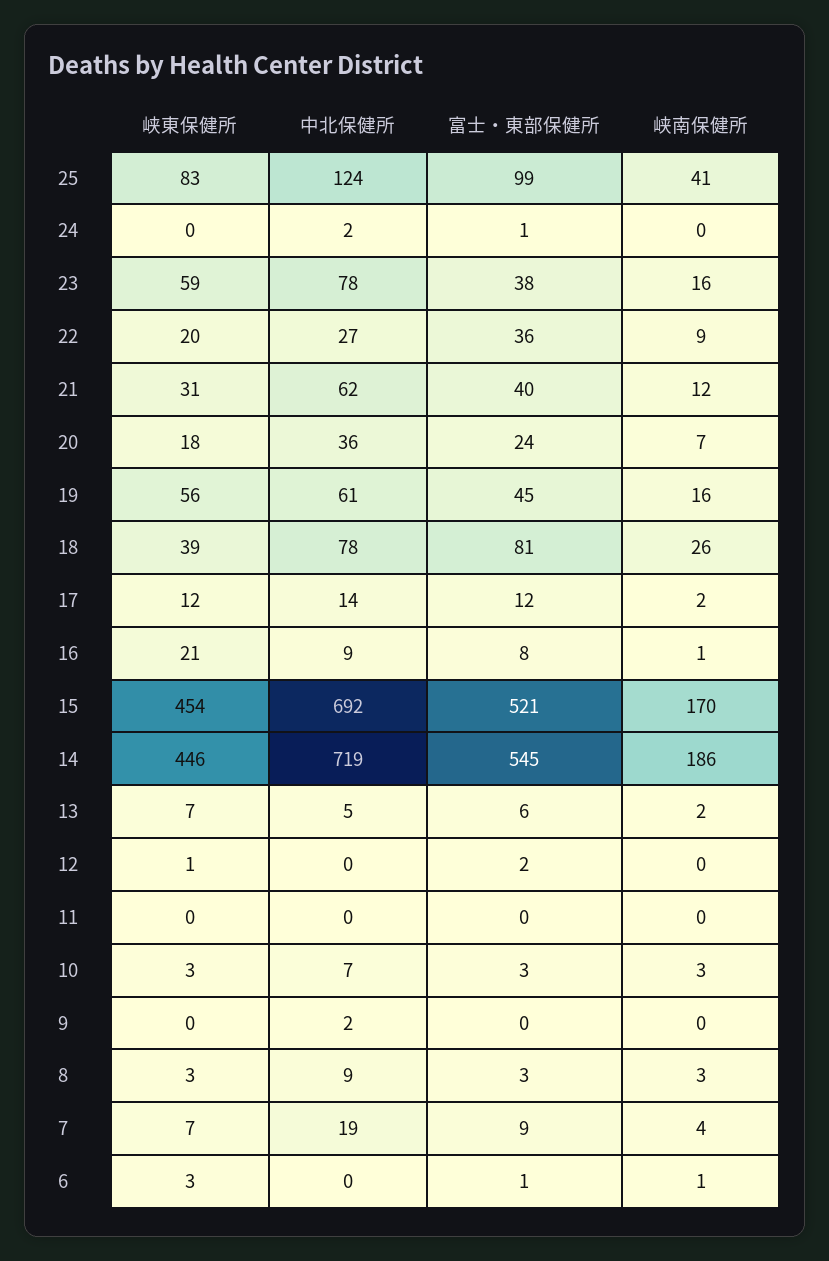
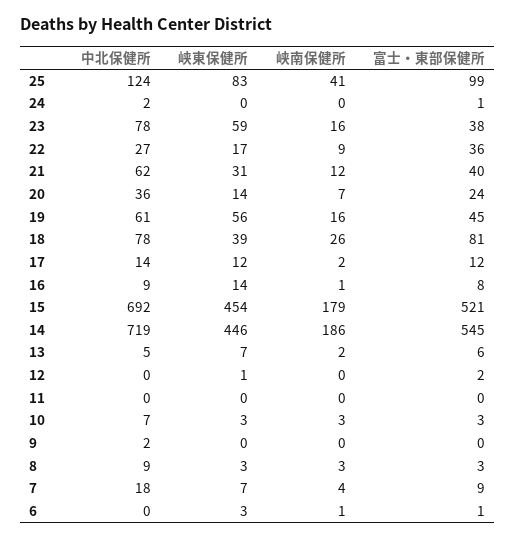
峡東保健所, 22: 20 -> 17
峡東保健所, 20: 18 -> 14
峡東保健所, 16: 21 -> 14
峡南保健所, 15: 170 -> 179
中北保健所, 7: 19 -> 18

